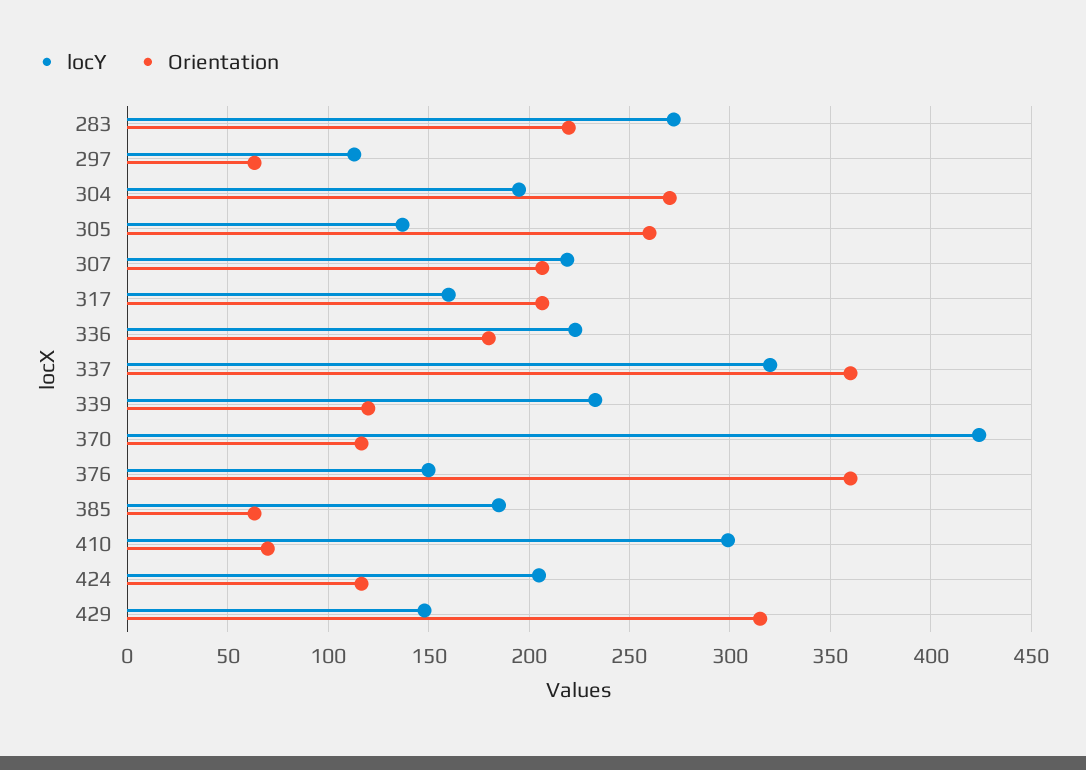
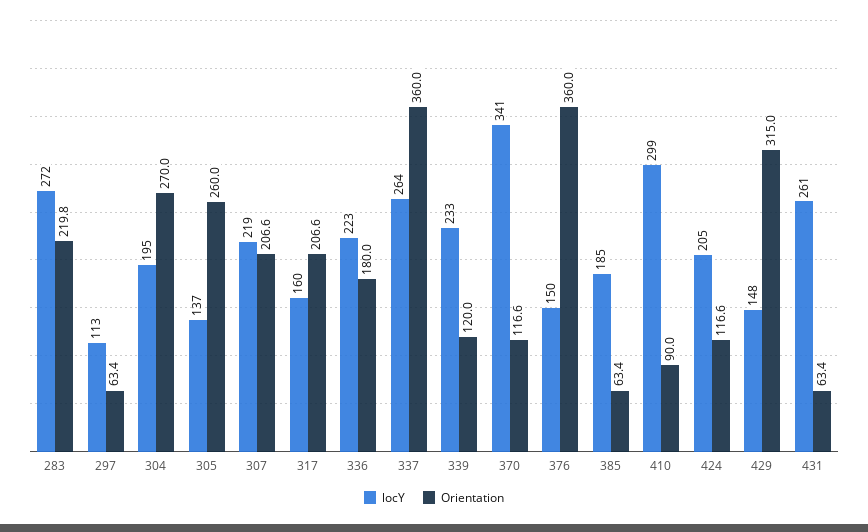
locY, 337: 320 -> 264
locY, 370: 425 -> 341
Orientation, 410: 70 -> 90
locY, 431: none -> 261
Orientation, 431: none -> 63.4

